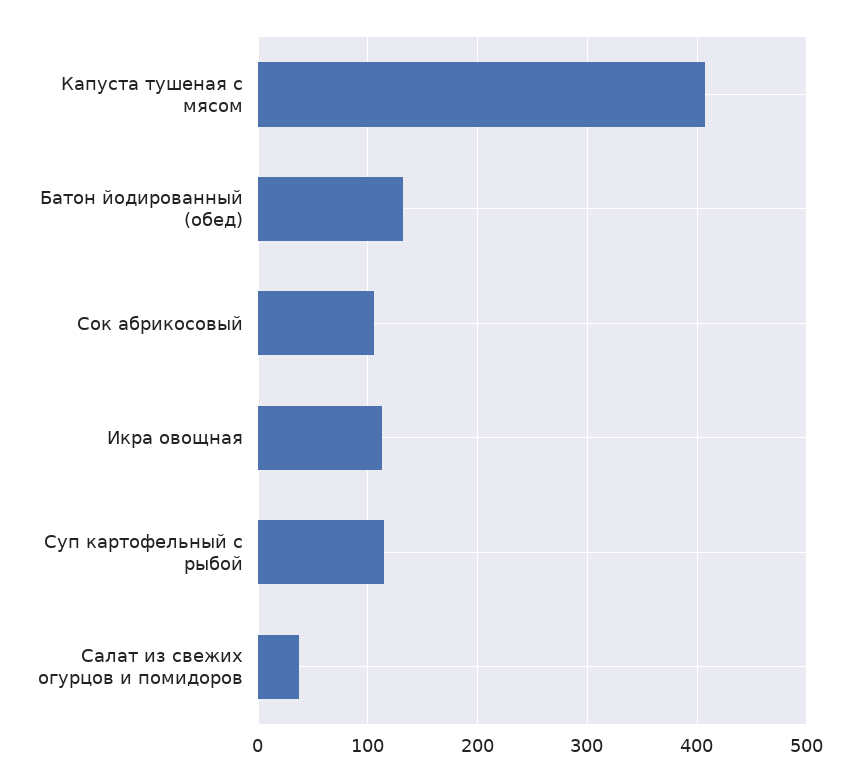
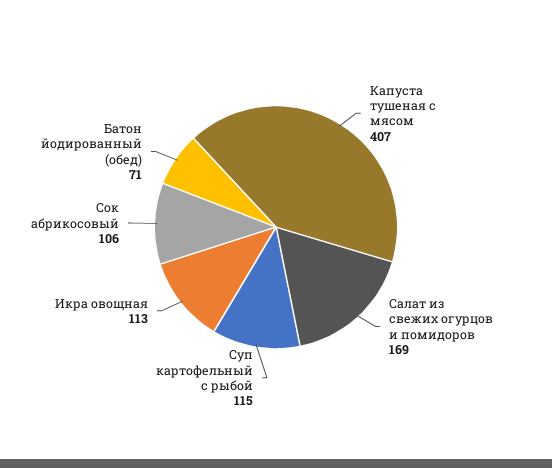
Батон йодированный (обед): 130 -> 71
Салат из свежих огурцов и помидоров: 40 -> 169

